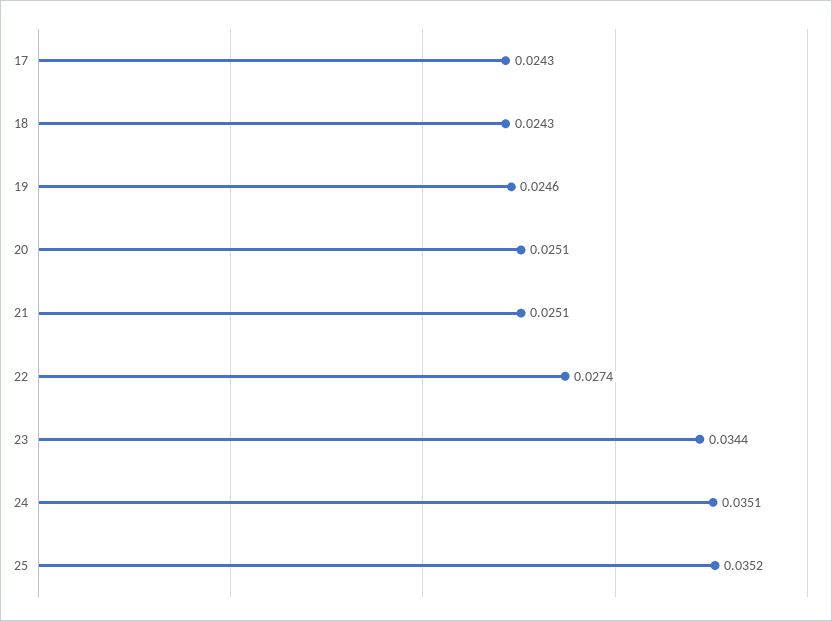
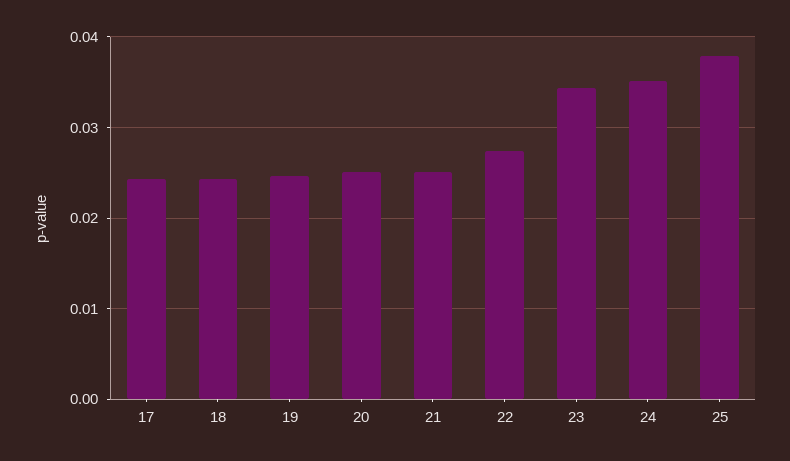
25: 0.0352 -> 0.038

